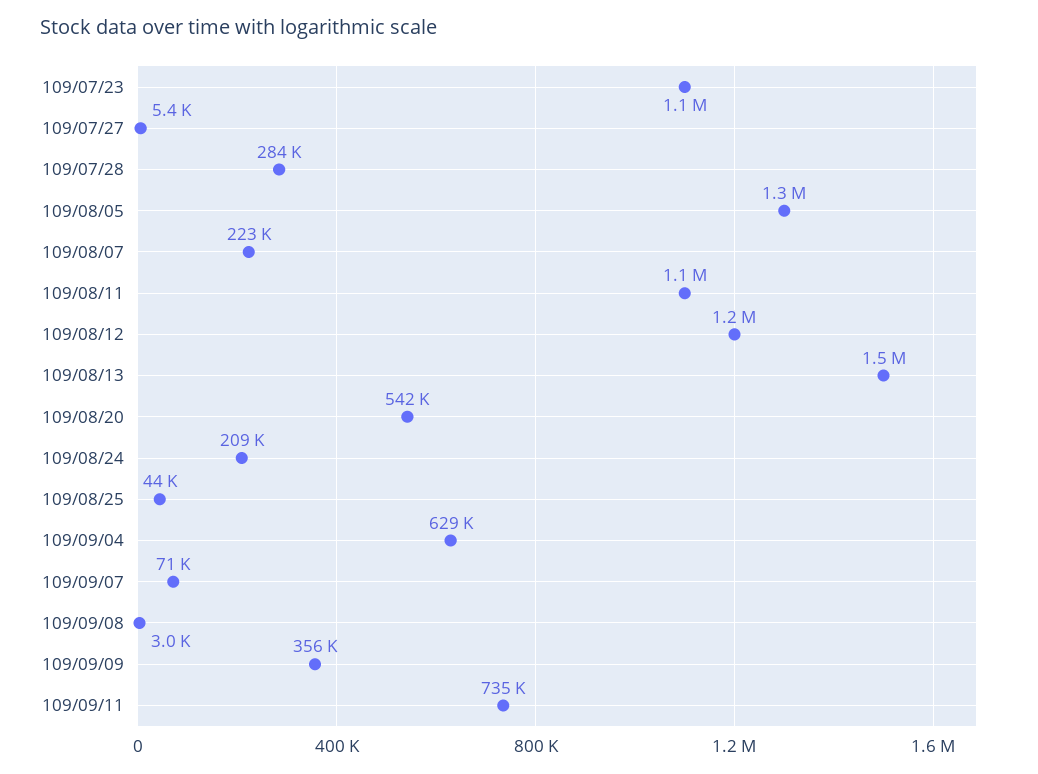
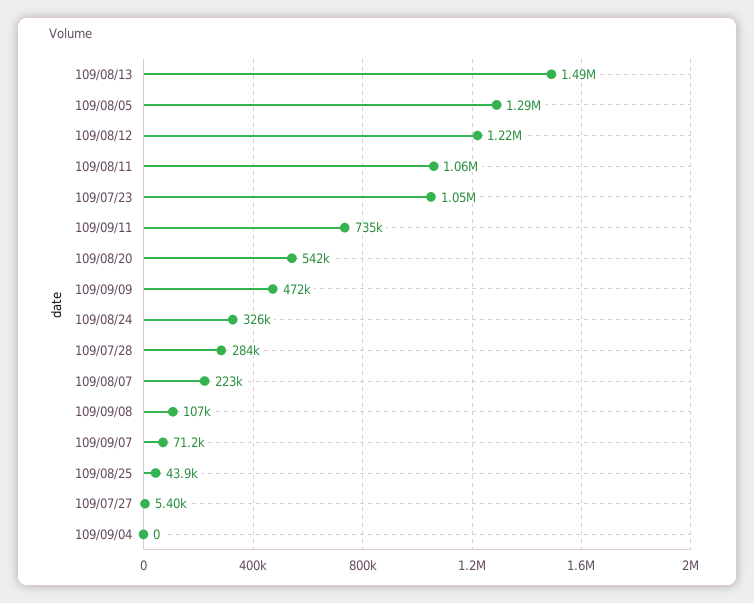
109/08/24: 209000 -> 326000
109/09/04: 629000 -> 0
109/09/08: 3000 -> 107000
109/09/09: 356000 -> 472000

